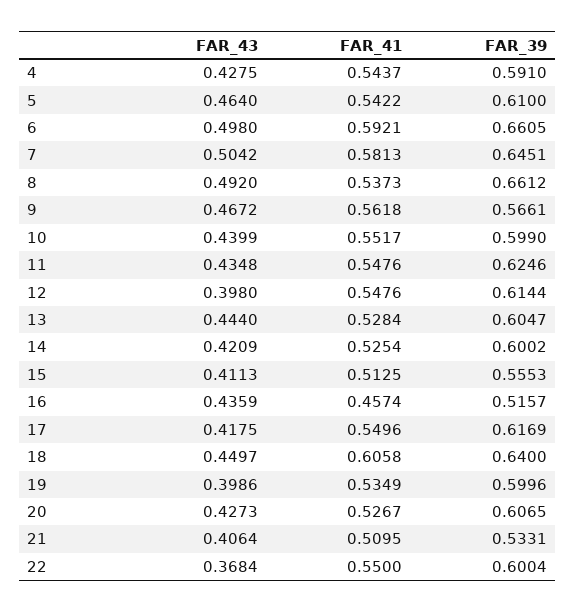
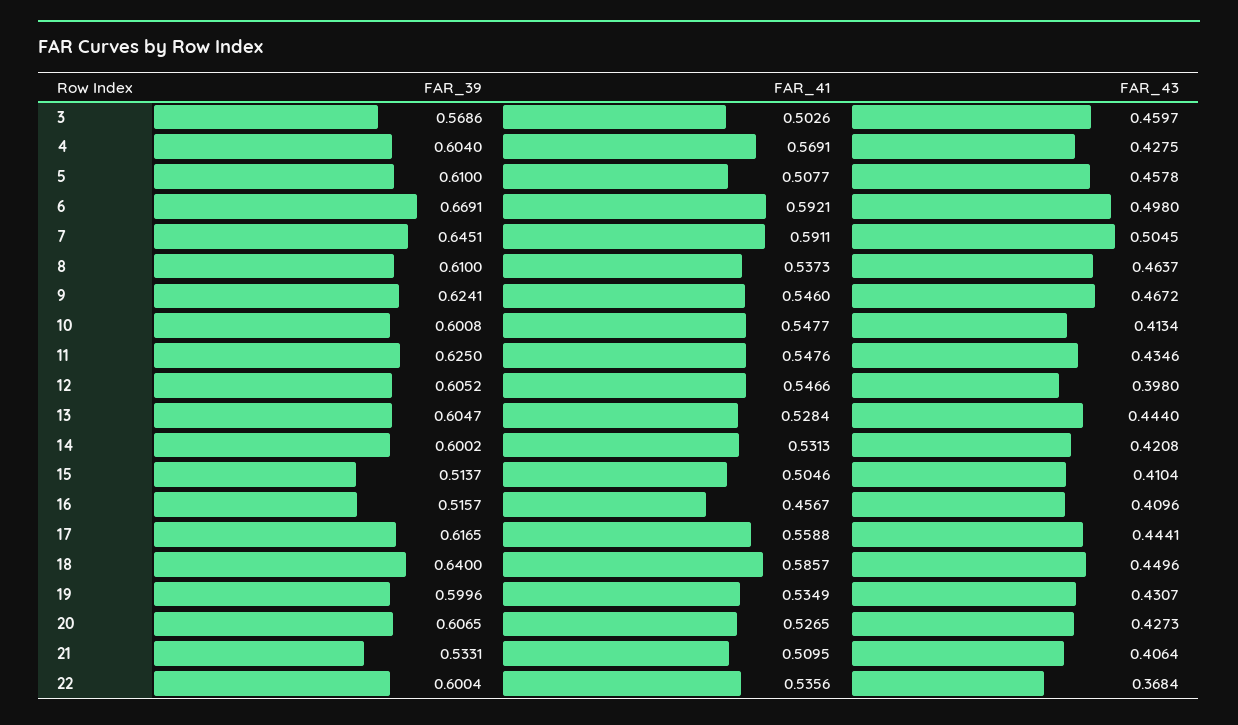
FAR_41, 4: 0.5437 -> 0.5691
FAR_39, 4: 0.591 -> 0.604
FAR_43, 5: 0.464 -> 0.4578
FAR_41, 5: 0.5422 -> 0.5077
FAR_39, 6: 0.6605 -> 0.6691
FAR_43, 7: 0.5042 -> 0.5045
FAR_41, 7: 0.5813 -> 0.5911
FAR_43, 8: 0.492 -> 0.4637
FAR_39, 8: 0.6612 -> 0.61
FAR_41, 9: 0.5618 -> 0.546
FAR_39, 9: 0.5661 -> 0.6241
FAR_43, 10: 0.4399 -> 0.4134
FAR_41, 10: 0.5517 -> 0.5477
FAR_39, 10: 0.599 -> 0.6008
FAR_43, 11: 0.4348 -> 0.4346
FAR_39, 11: 0.6246 -> 0.625
FAR_41, 12: 0.5476 -> 0.5466
FAR_39, 12: 0.6144 -> 0.6052
FAR_43, 14: 0.4209 -> 0.4208
FAR_41, 14: 0.5254 -> 0.5313
FAR_43, 15: 0.4113 -> 0.4104
FAR_41, 15: 0.5125 -> 0.5046
FAR_39, 15: 0.5553 -> 0.5137
FAR_43, 16: 0.4359 -> 0.4096
FAR_41, 16: 0.4574 -> 0.4567
FAR_43, 17: 0.4175 -> 0.4441
FAR_41, 17: 0.5496 -> 0.5588
FAR_39, 17: 0.6169 -> 0.6165
FAR_43, 18: 0.4497 -> 0.4496
FAR_41, 18: 0.6058 -> 0.5857
FAR_43, 19: 0.3986 -> 0.4307
FAR_41, 20: 0.5267 -> 0.5265
FAR_41, 22: 0.55 -> 0.5356
FAR_39, 3: none -> 0.5686
FAR_41, 3: none -> 0.5026
FAR_43, 3: none -> 0.4597

